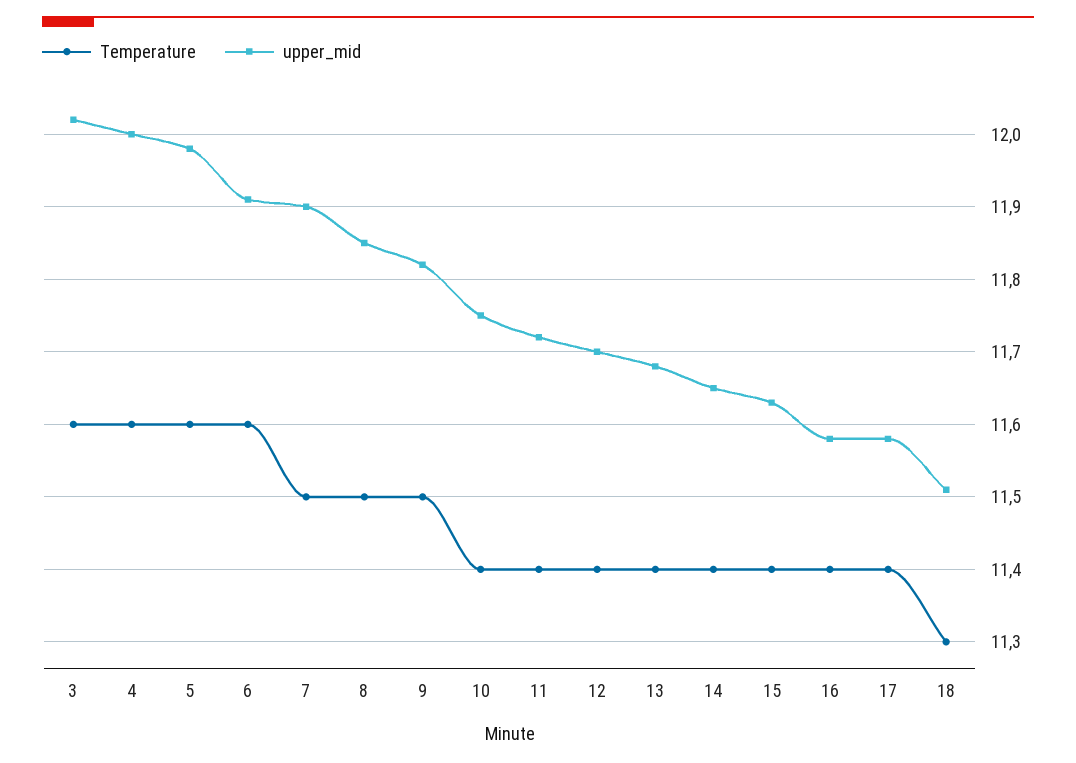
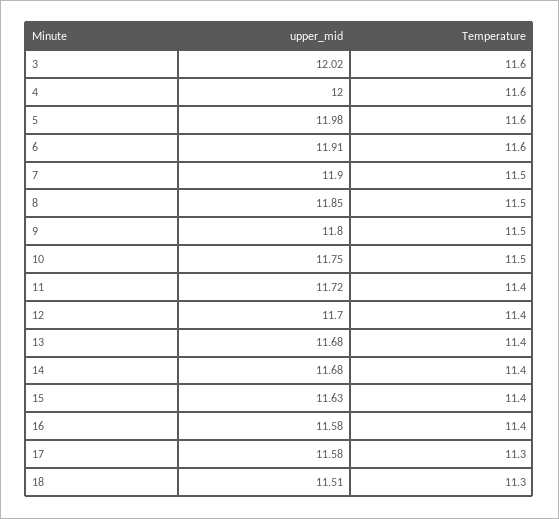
upper_mid, 9: 11.82 -> 11.8
Temperature, 10: 11.4 -> 11.5
upper_mid, 14: 11.65 -> 11.68
Temperature, 17: 11.4 -> 11.3

